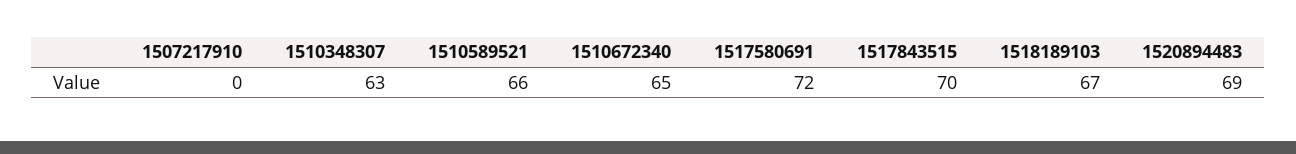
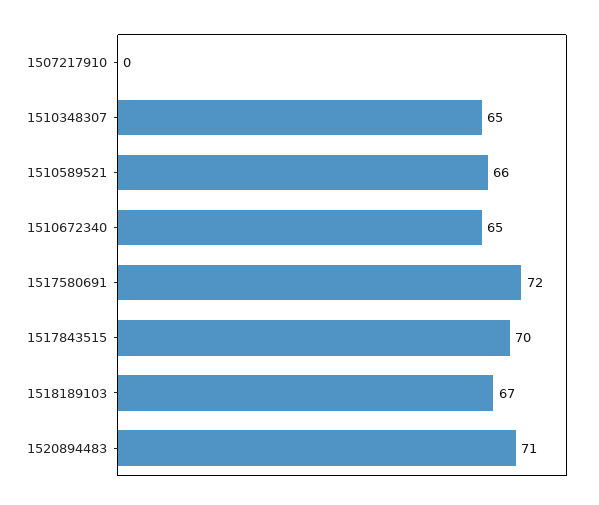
1510348307: 63 -> 65
1520894483: 69 -> 71

